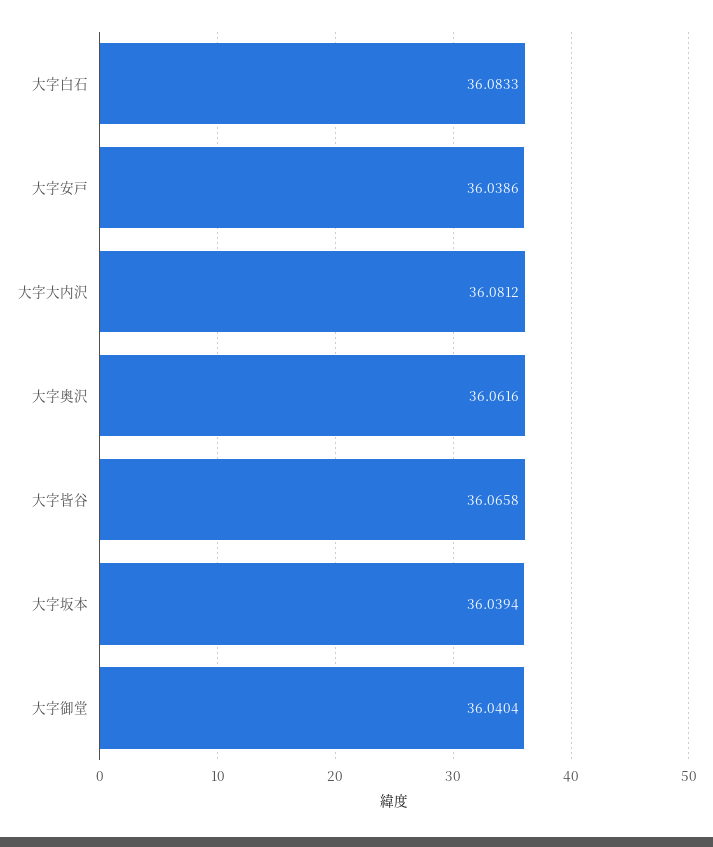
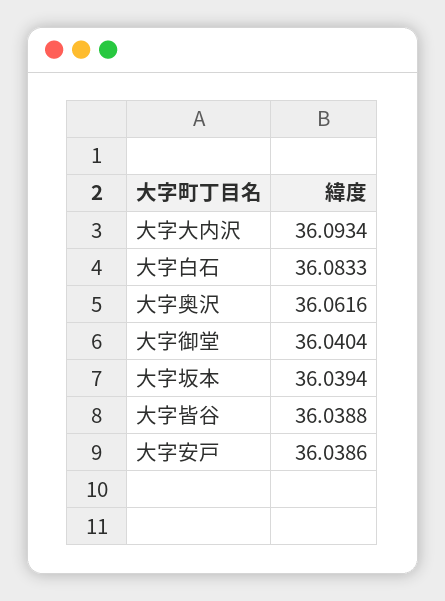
大字大内沢: 36.0812 -> 36.0934
大字皆谷: 36.0658 -> 36.0388

